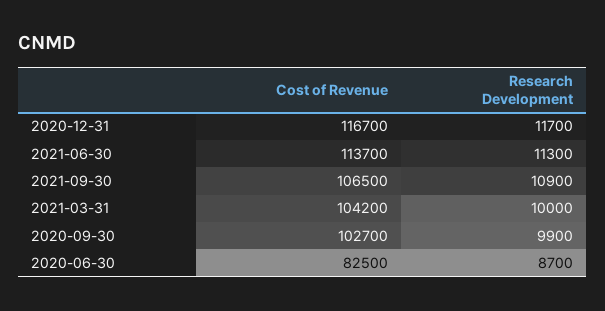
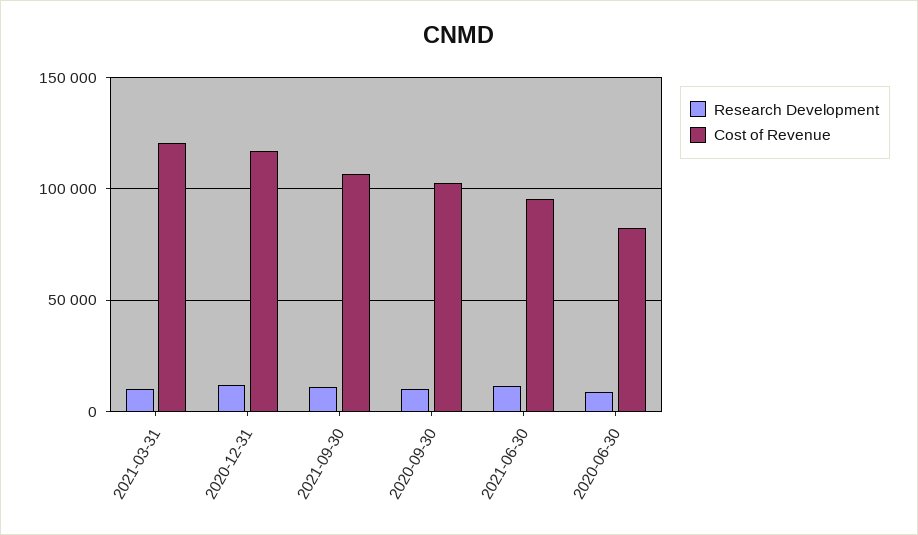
Cost of Revenue, 2021-06-30: 113700 -> 95000
Cost of Revenue, 2021-03-31: 104200 -> 120000

